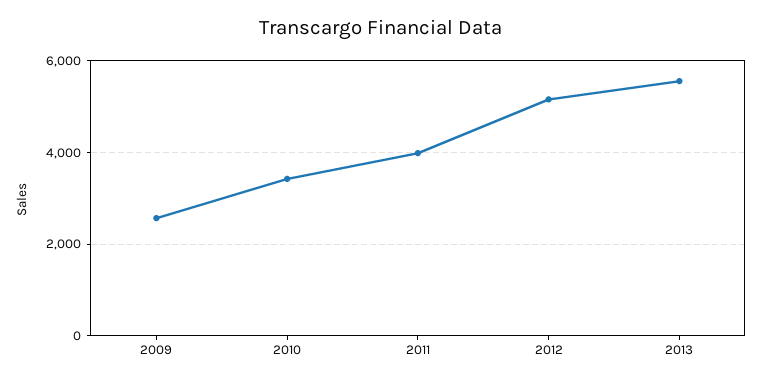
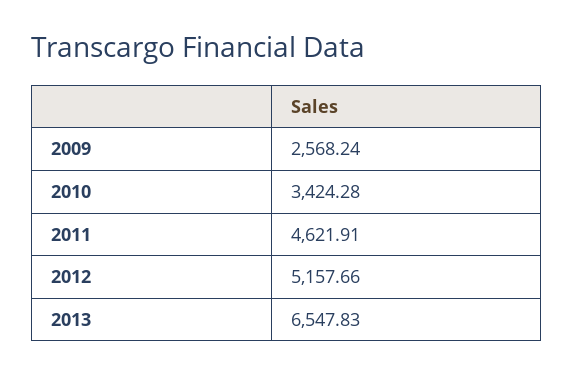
2011: 4000 -> 4621.91
2013: 5600 -> 6547.83

